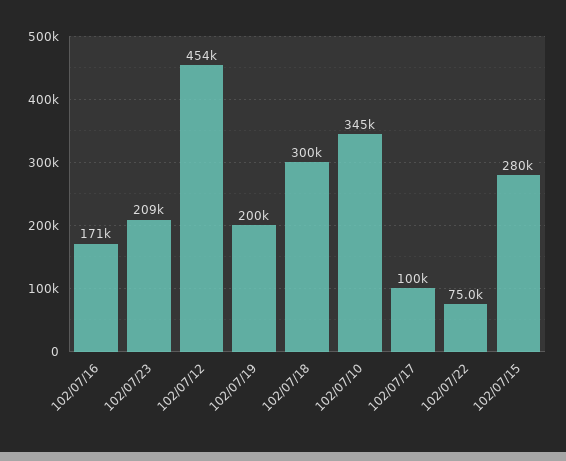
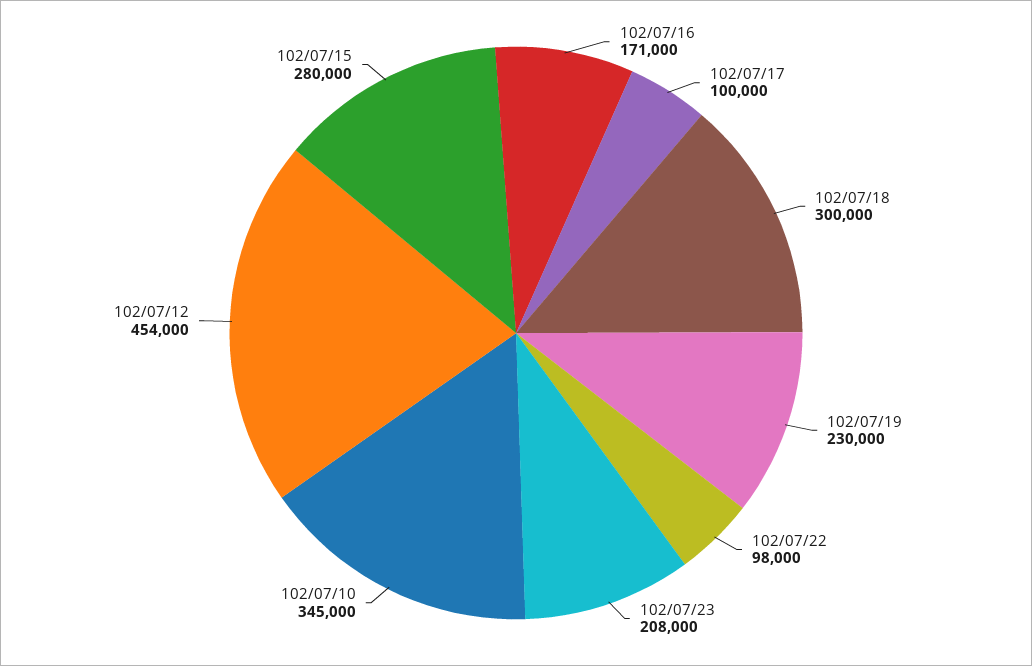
102/07/23: 209000 -> 208000
102/07/19: 200000 -> 230000
102/07/22: 75000 -> 98000

